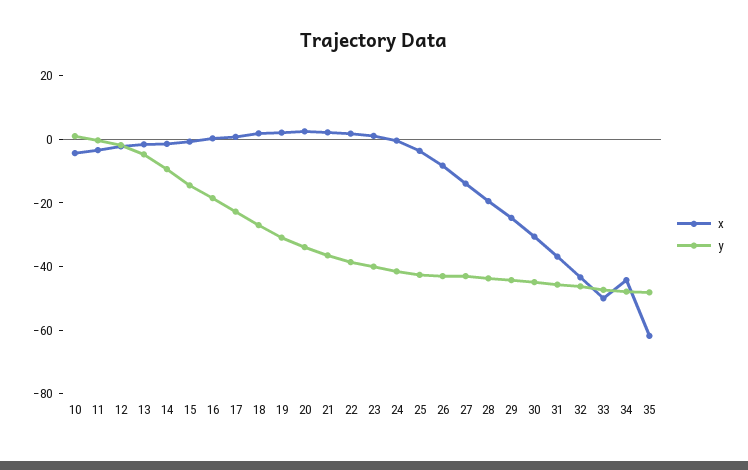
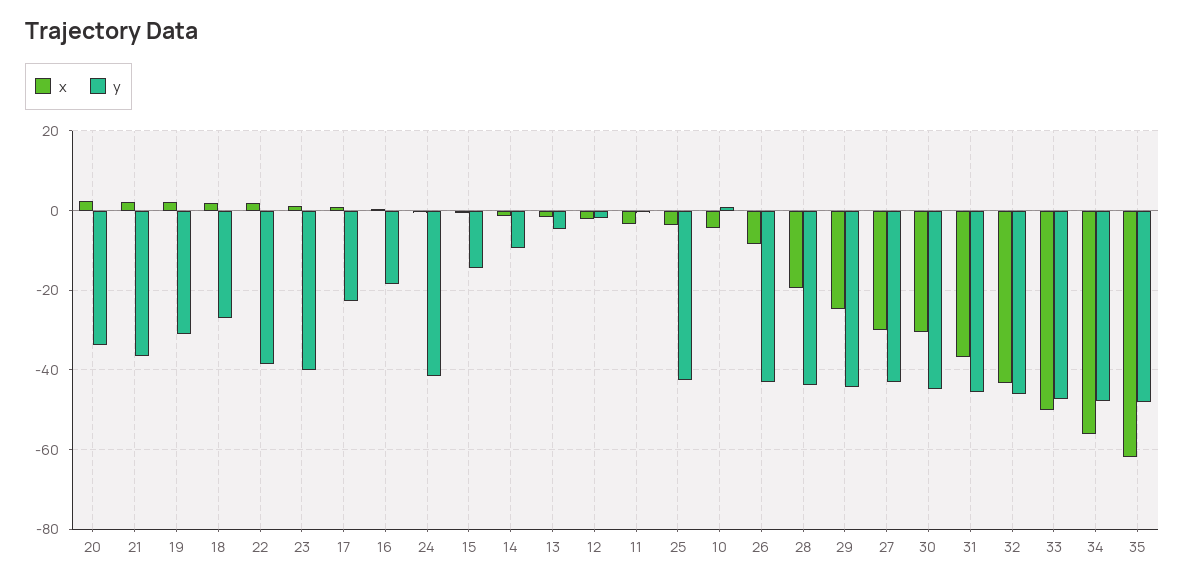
x, 27: -15 -> -30
x, 34: -45 -> -56

